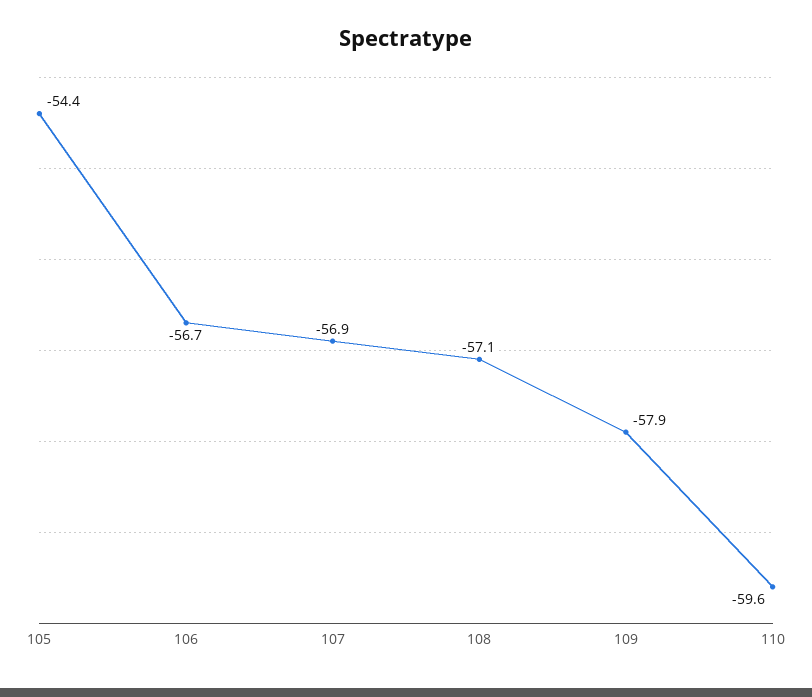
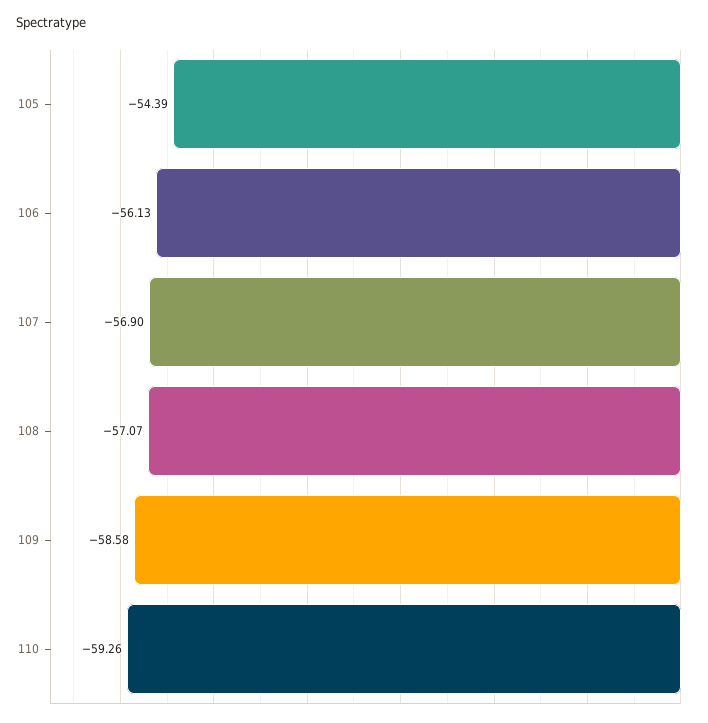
106: -56.7 -> -56.13
109: -57.9 -> -58.58
110: -59.6 -> -59.26

